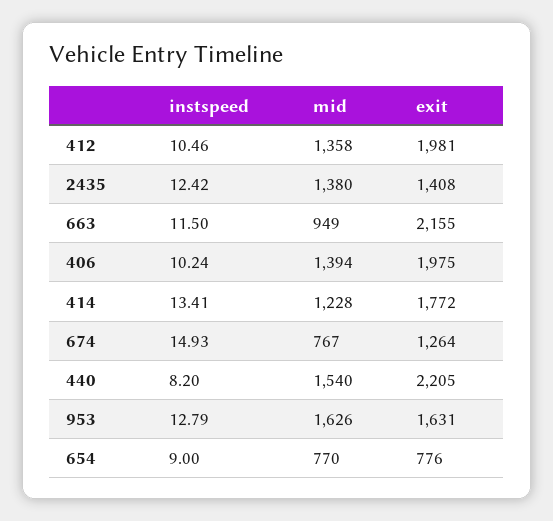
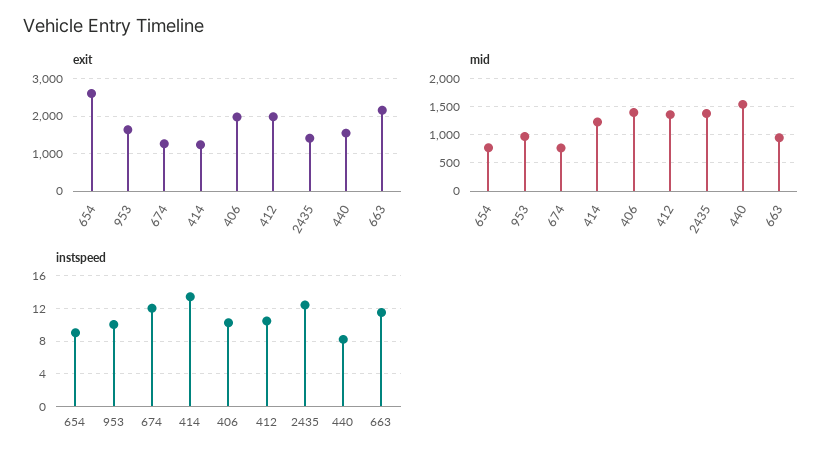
exit, 414: 1772 -> 1200
instspeed, 674: 14.93 -> 12
exit, 440: 2205 -> 1600
instspeed, 953: 12.79 -> 10
mid, 953: 1626 -> 1000
exit, 654: 776 -> 2600

